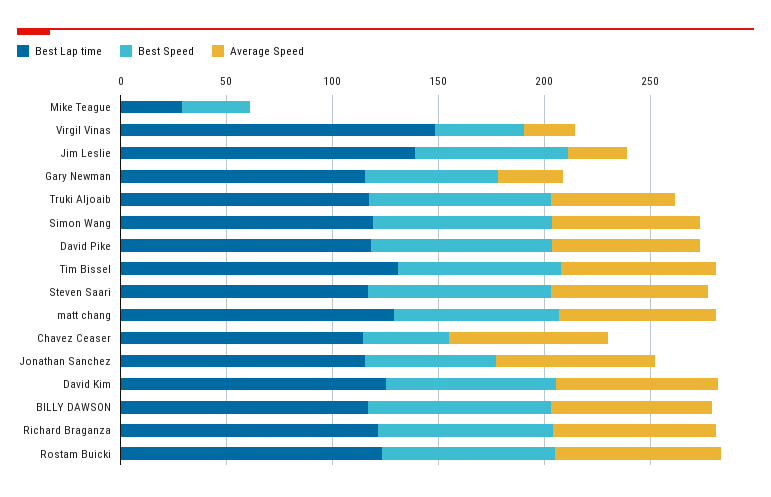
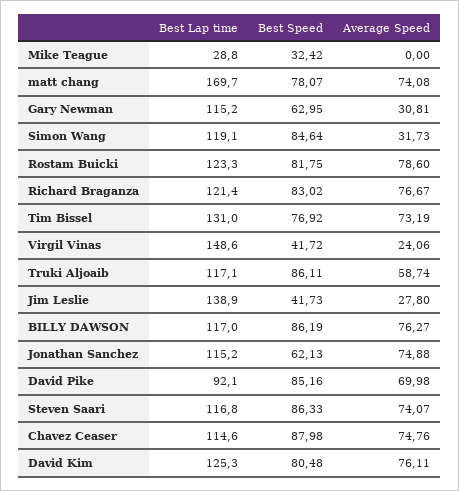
Best Speed, Jim Leslie: 70 -> 41.73
Average Speed, Simon Wang: 70 -> 31.73
Best Lap time, David Pike: 120 -> 92.1
Best Lap time, matt chang: 130 -> 169.7
Best Speed, Chavez Ceaser: 40 -> 87.98

